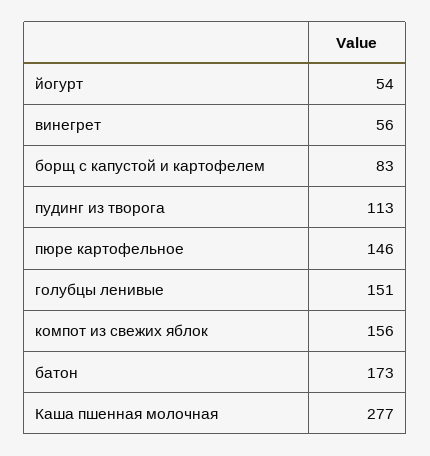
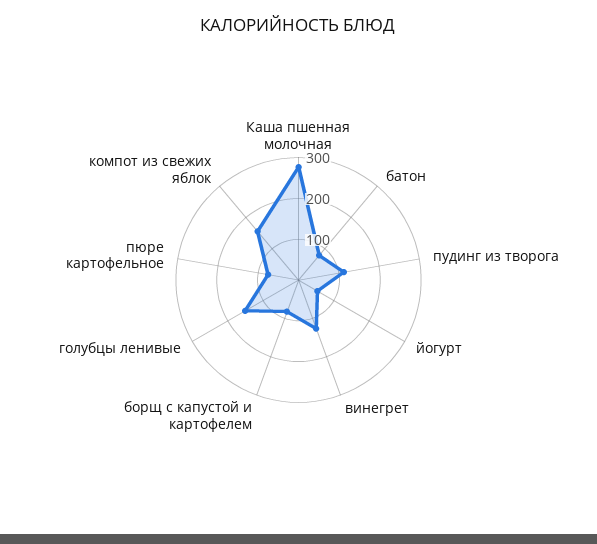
винегрет: 56 -> 120
пюре картофельное: 146 -> 80
батон: 173 -> 80

